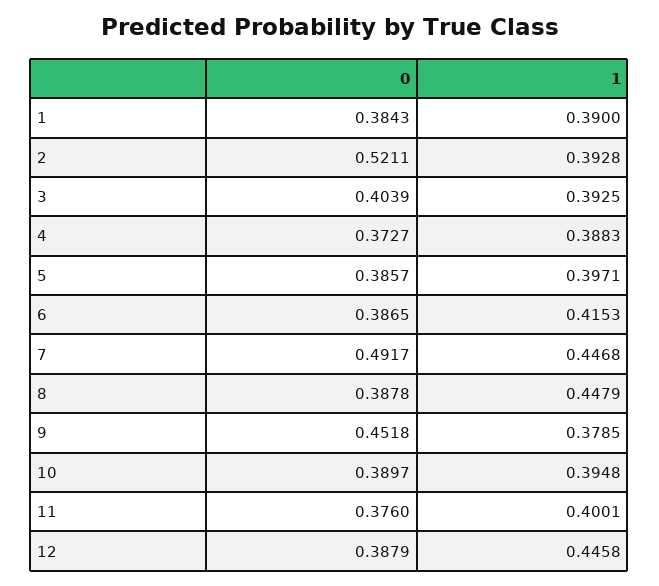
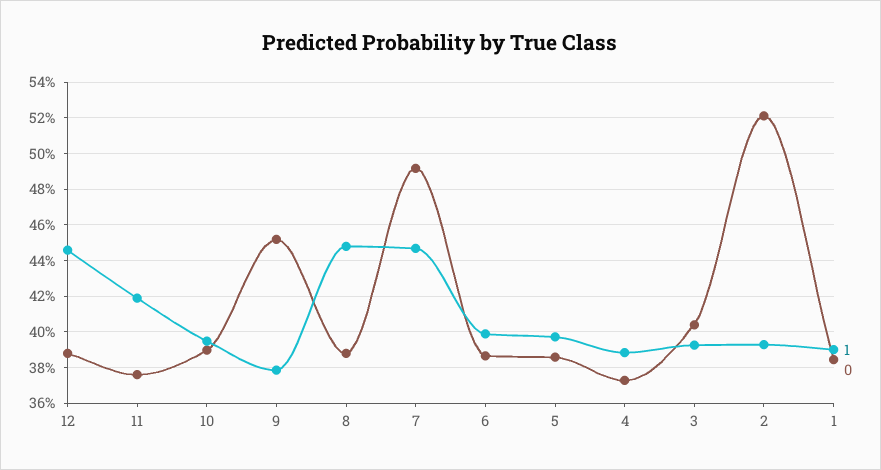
1, 6: 0.4153 -> 0.4
1, 11: 0.4001 -> 0.42

